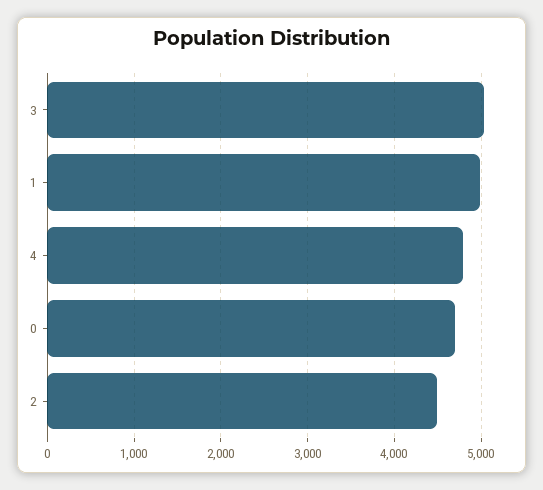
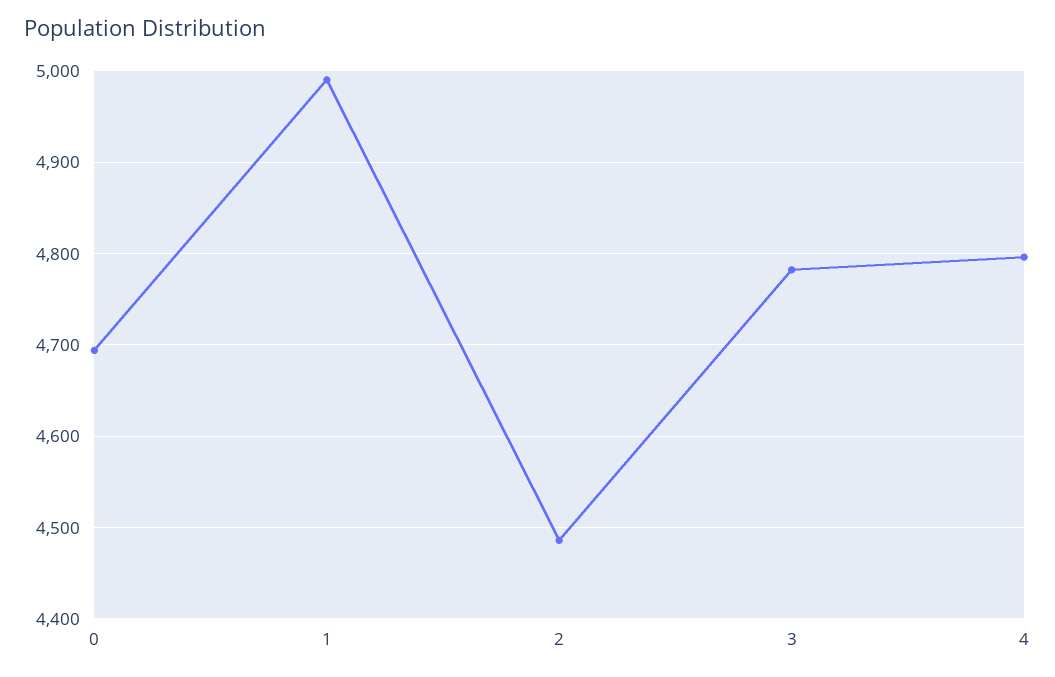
3: 5000 -> 4780

